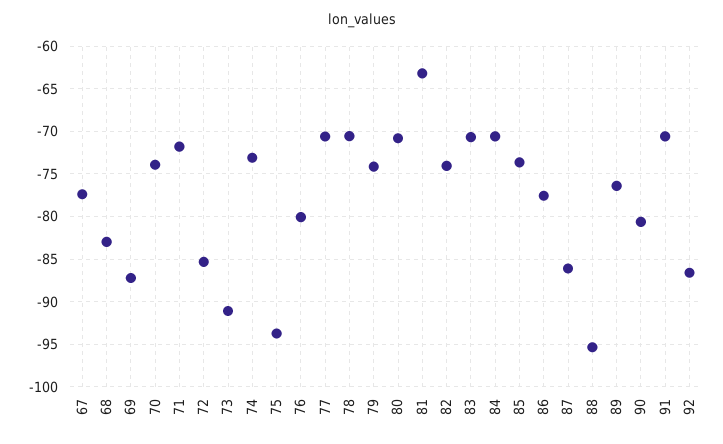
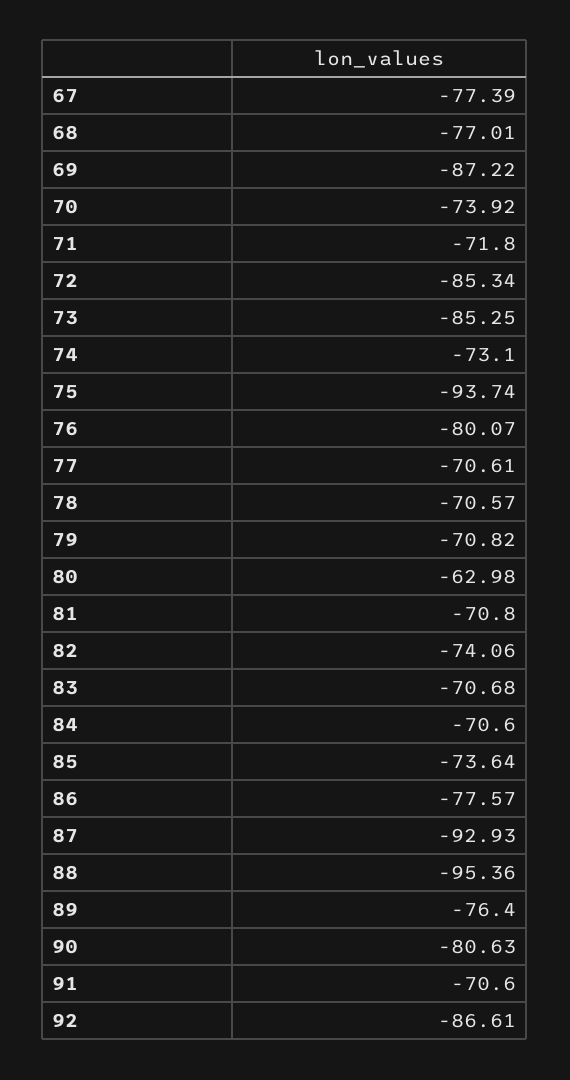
68: -83 -> -77.01
73: -91 -> -85.25
79: -74 -> -70.82
80: -71 -> -62.98
81: -63 -> -70.8
87: -86 -> -92.93

